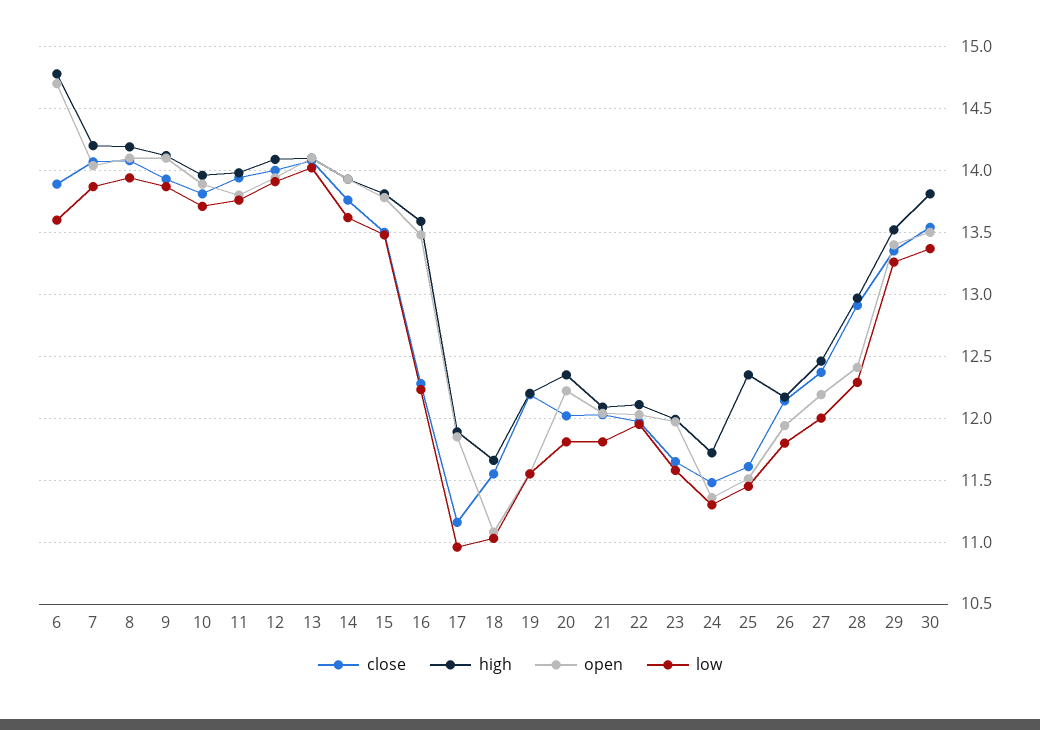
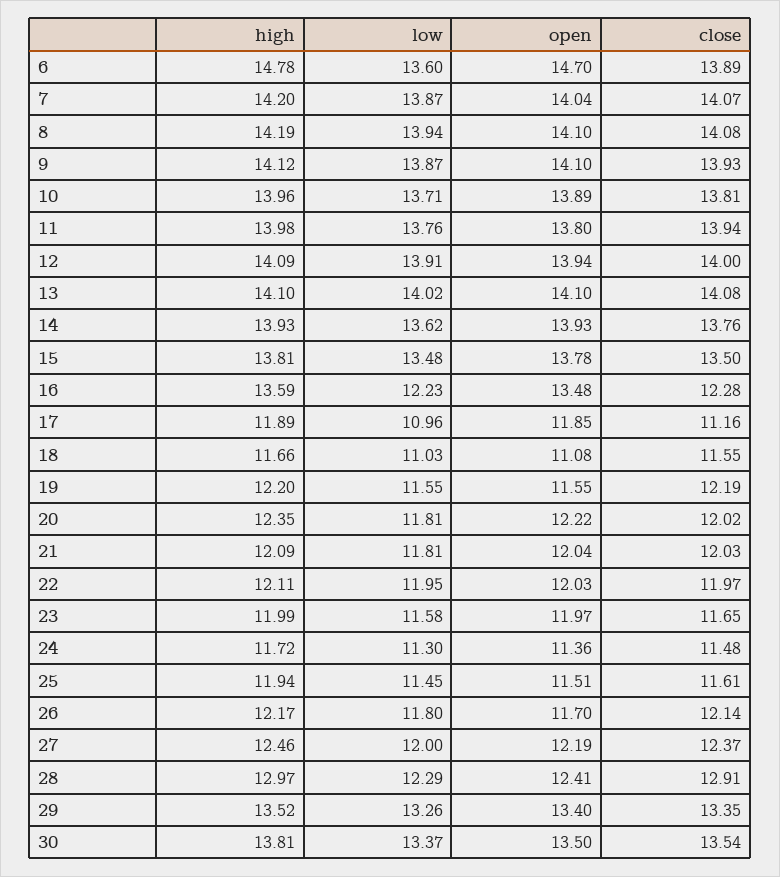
high, 25: 12.35 -> 11.94
open, 26: 11.95 -> 11.7

